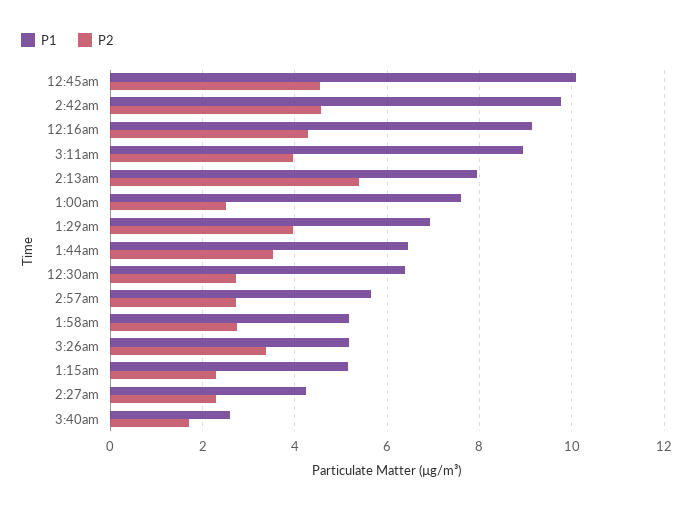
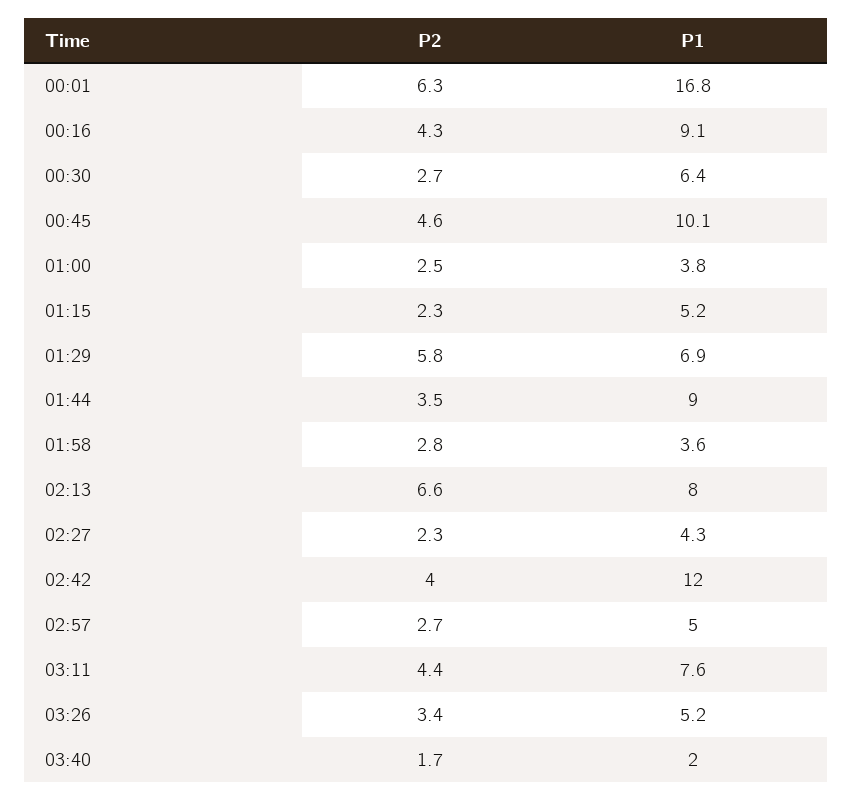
P1, 2:42am: 9.8 -> 12
P2, 2:42am: 4.6 -> 4
P1, 3:11am: 9 -> 7.6
P2, 3:11am: 4 -> 4.4
P2, 2:13am: 5.4 -> 6.6
P1, 1:00am: 7.6 -> 3.8
P2, 1:29am: 4 -> 5.8
P1, 1:44am: 6.4 -> 9
P1, 2:57am: 5.6 -> 5
P1, 1:58am: 5.2 -> 3.6
P1, 3:40am: 2.6 -> 2
P2, 00:01: none -> 6.3
P1, 00:01: none -> 16.8

